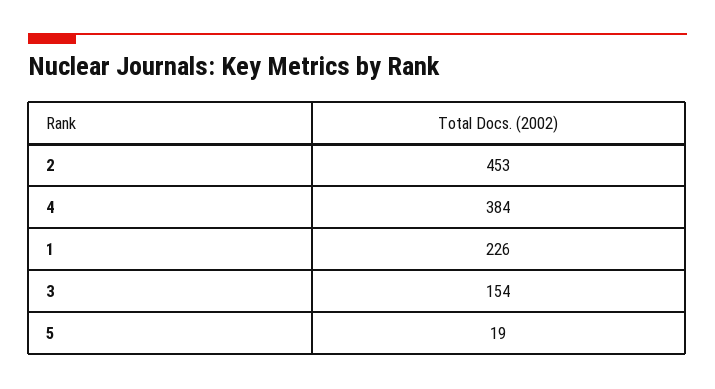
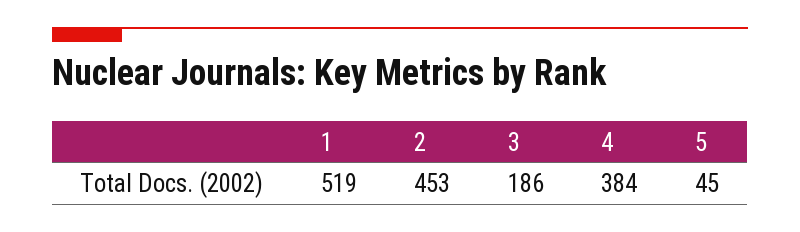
1: 226 -> 519
3: 154 -> 186
5: 19 -> 45

